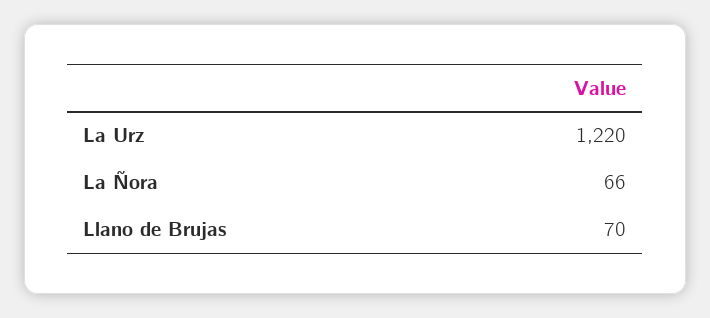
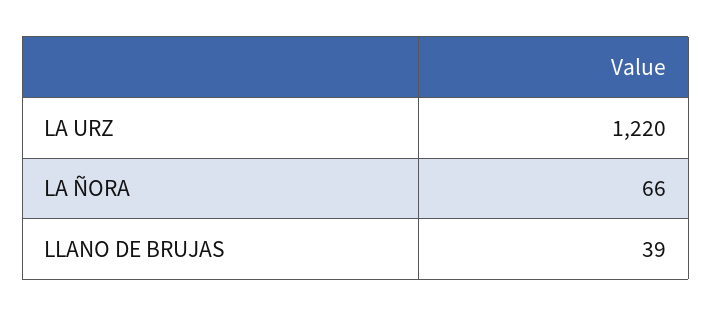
Llano de Brujas: 70 -> 39

